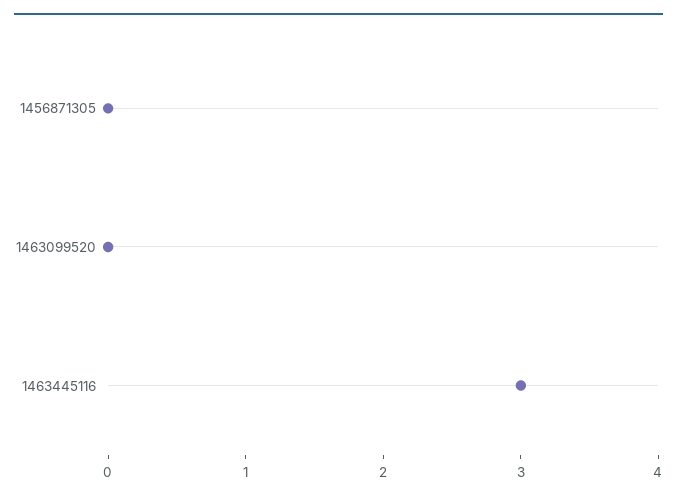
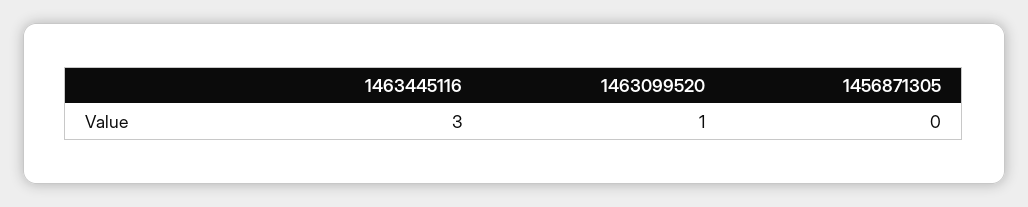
1463099520: 0 -> 1

